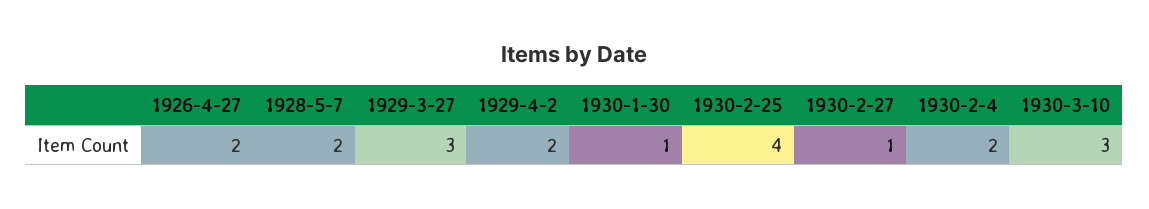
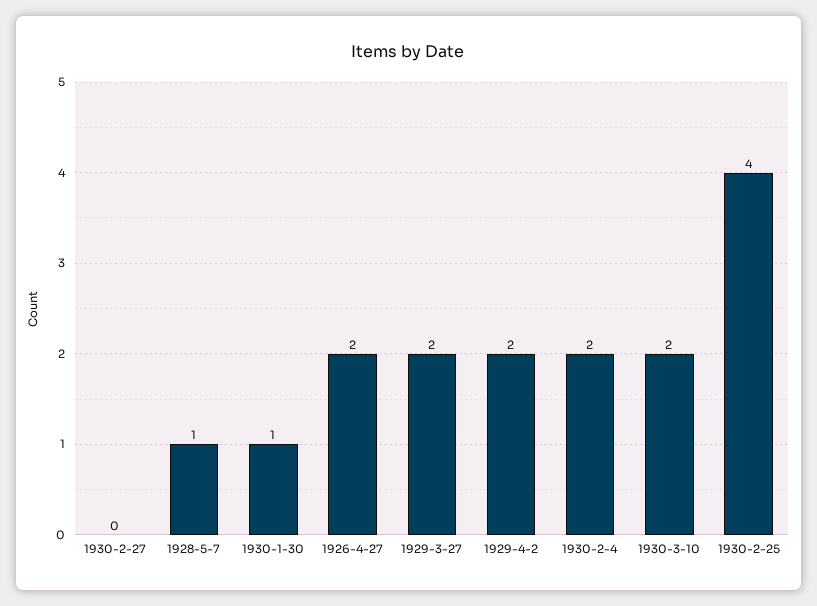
1928-5-7: 2 -> 1
1929-3-27: 3 -> 2
1930-2-27: 1 -> 0
1930-3-10: 3 -> 2

